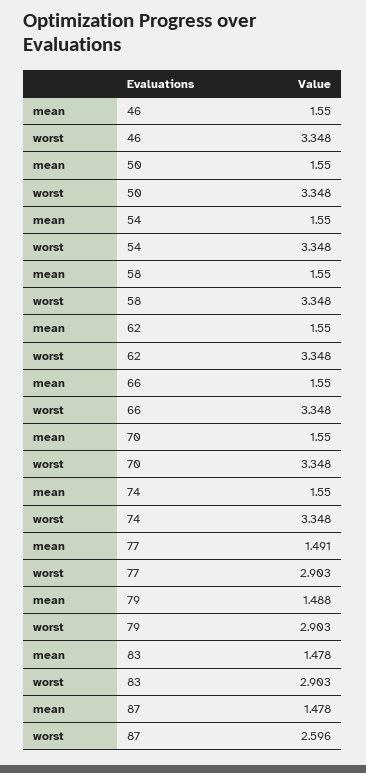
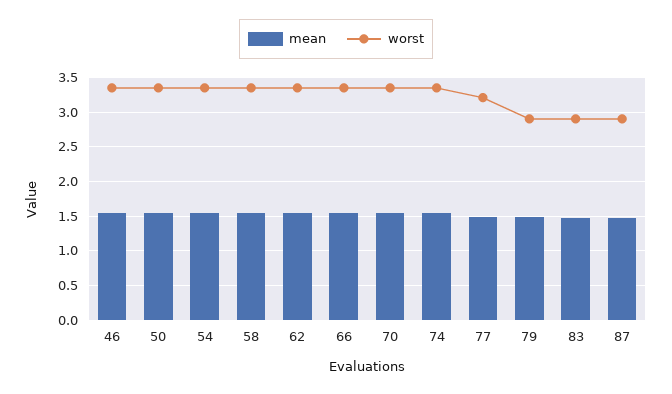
worst, 77: 2.903 -> 3.2
worst, 87: 2.596 -> 2.9

